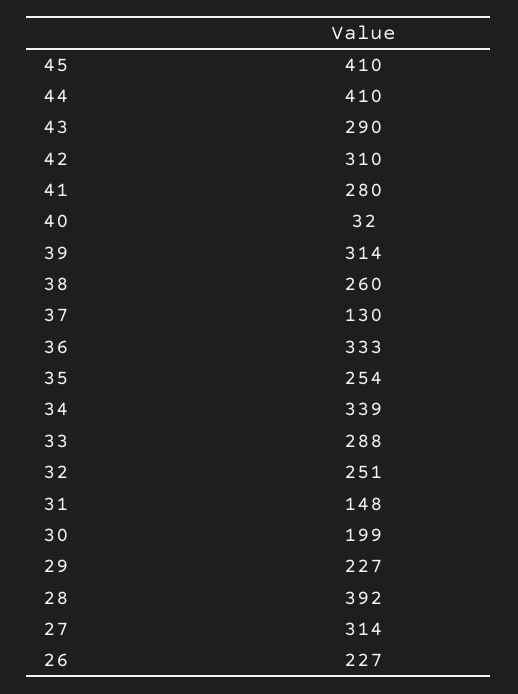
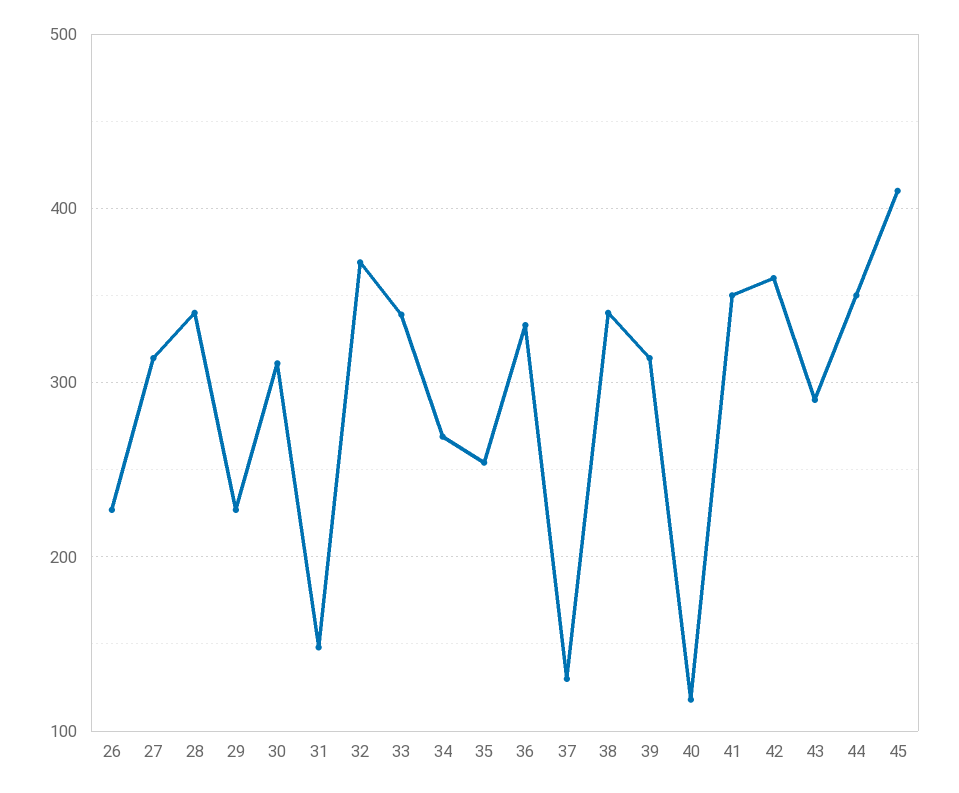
44: 410 -> 350
42: 310 -> 360
41: 280 -> 350
40: 32 -> 120
38: 260 -> 340
34: 339 -> 270
33: 288 -> 340
32: 251 -> 370
30: 199 -> 310
28: 392 -> 340

